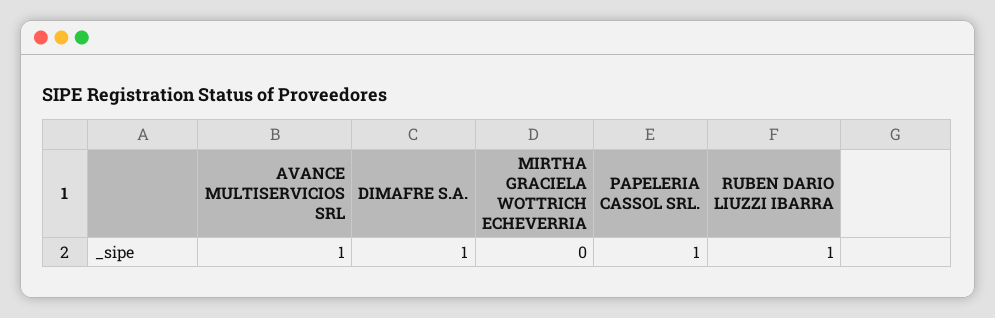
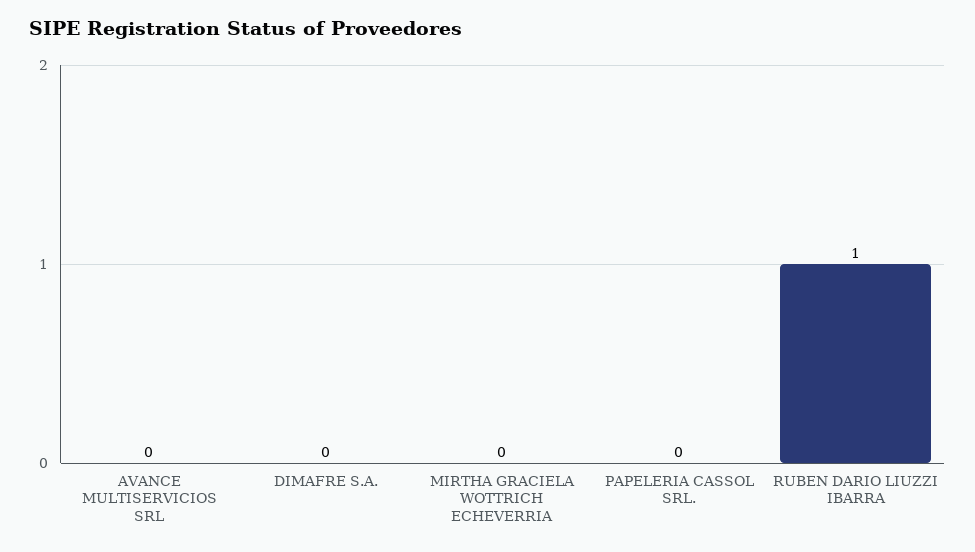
AVANCE MULTISERVICIOS SRL: 1 -> 0
DIMAFRE S.A.: 1 -> 0
PAPELERIA CASSOL SRL.: 1 -> 0

